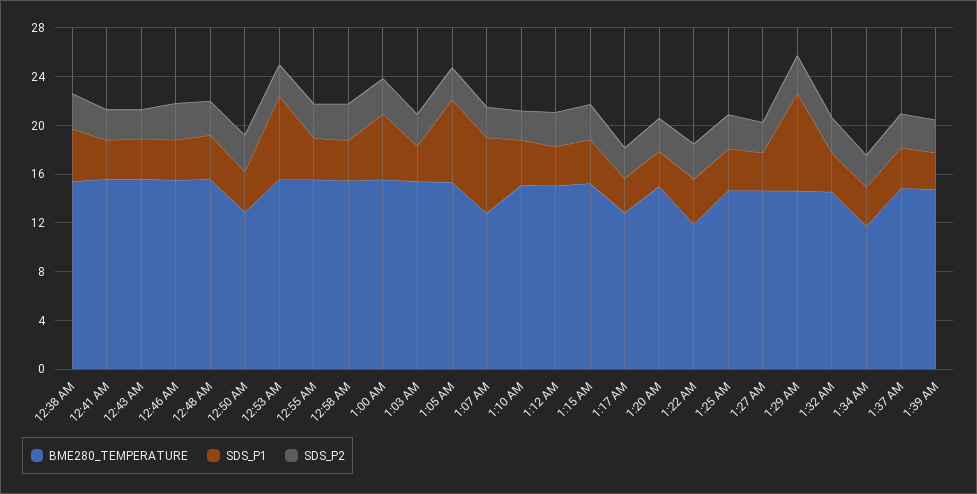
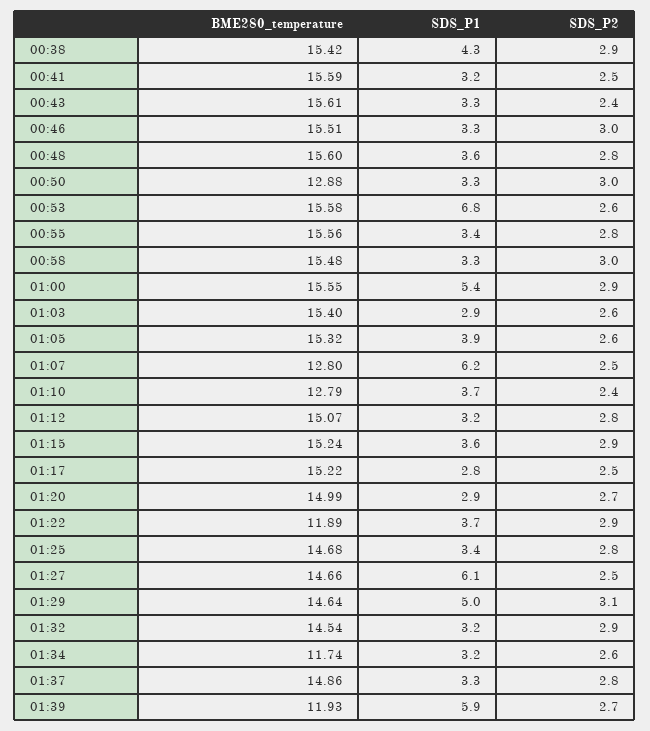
SDS_P1, 1:05 AM: 7 -> 3.9
BME280_TEMPERATURE, 1:10 AM: 15 -> 12.79
BME280_TEMPERATURE, 1:17 AM: 13 -> 15.22
SDS_P1, 1:27 AM: 3 -> 6.1
SDS_P1, 1:29 AM: 8 -> 5
BME280_TEMPERATURE, 1:39 AM: 15 -> 11.93
SDS_P1, 1:39 AM: 3 -> 5.9

